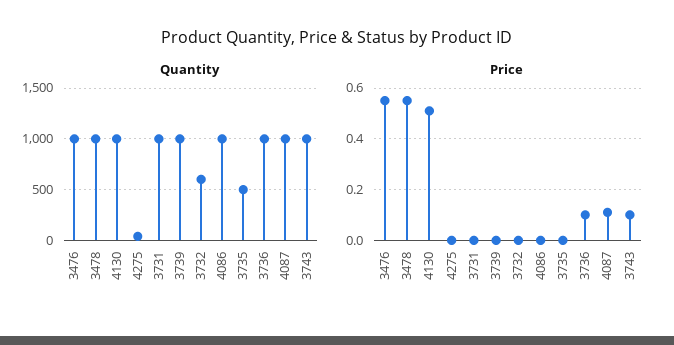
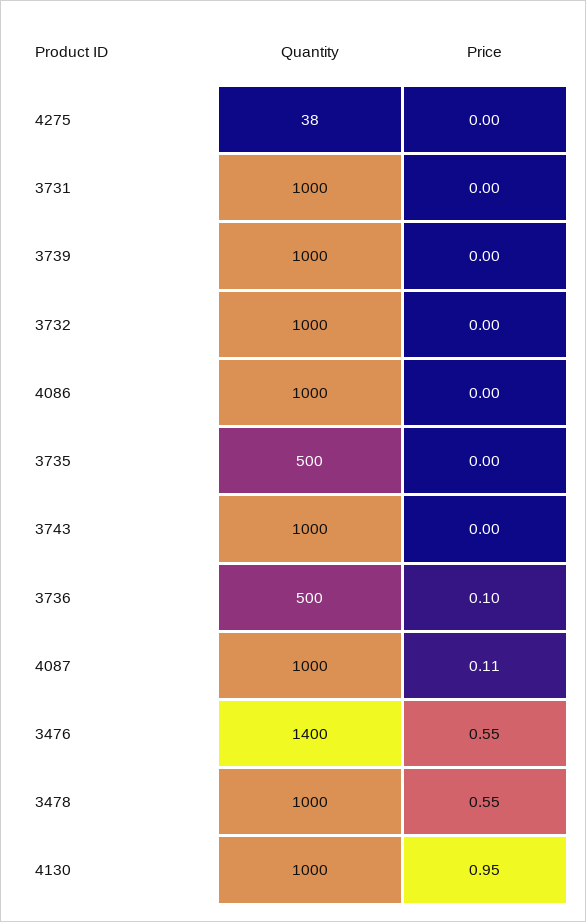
Quantity, 3476: 1000 -> 1400
Quantity, 3732: 600 -> 1000
Quantity, 3736: 1000 -> 500
Price, 4130: 0.5 -> 0.95
Price, 3743: 0.1 -> 0

